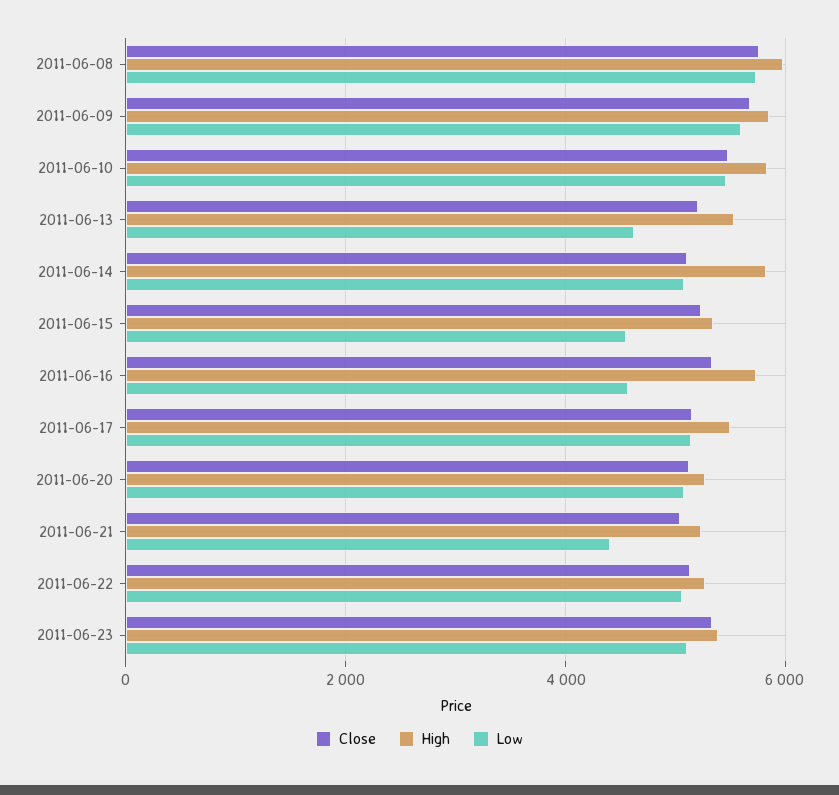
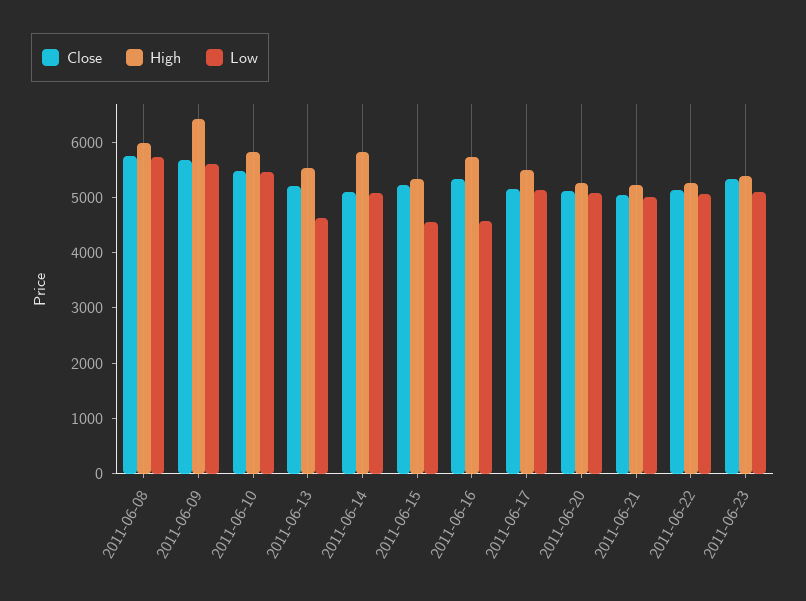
High, 2011-06-09: 5800 -> 6400
Low, 2011-06-21: 4400 -> 5000

